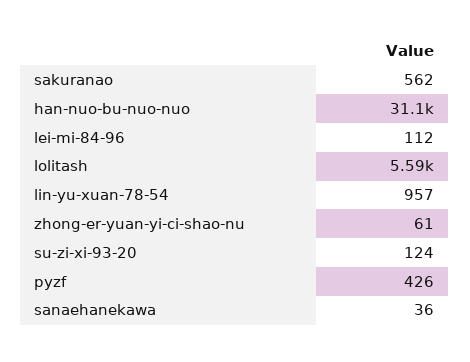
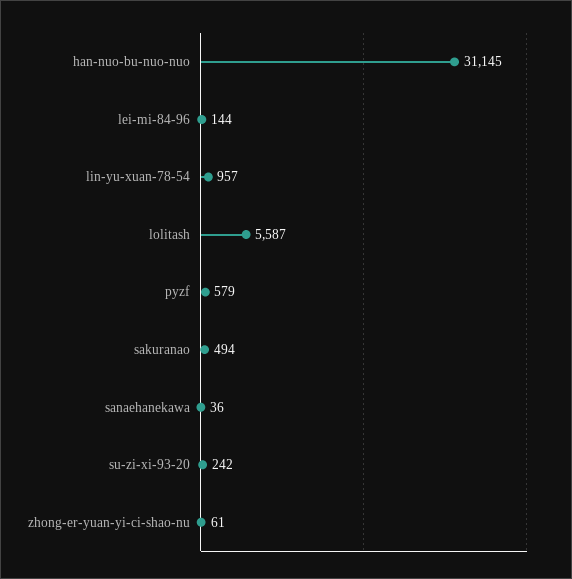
sakuranao: 562 -> 494
lei-mi-84-96: 112 -> 144
su-zi-xi-93-20: 124 -> 242
pyzf: 426 -> 579

